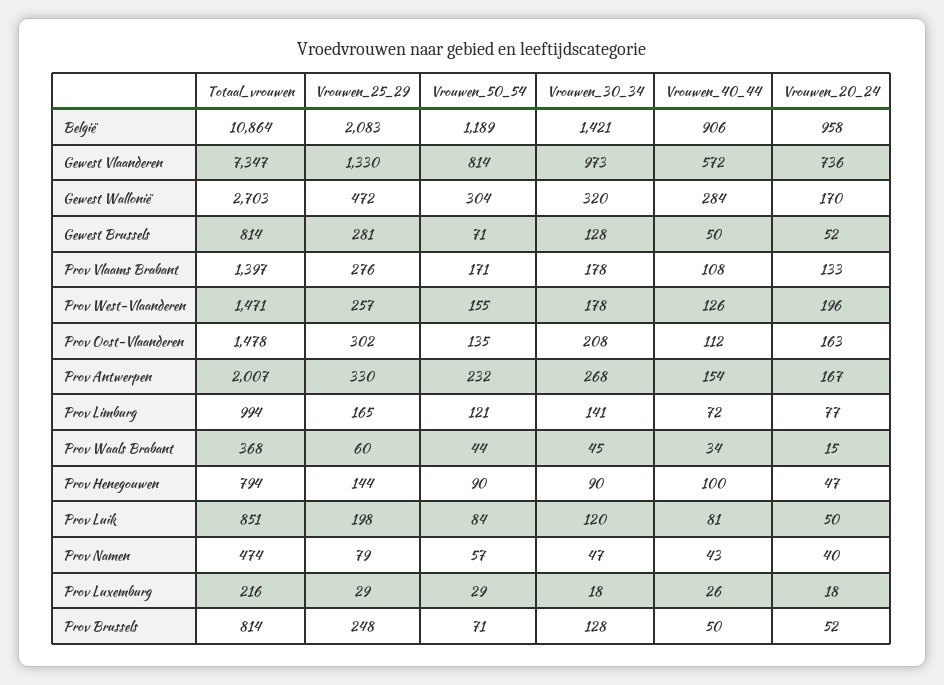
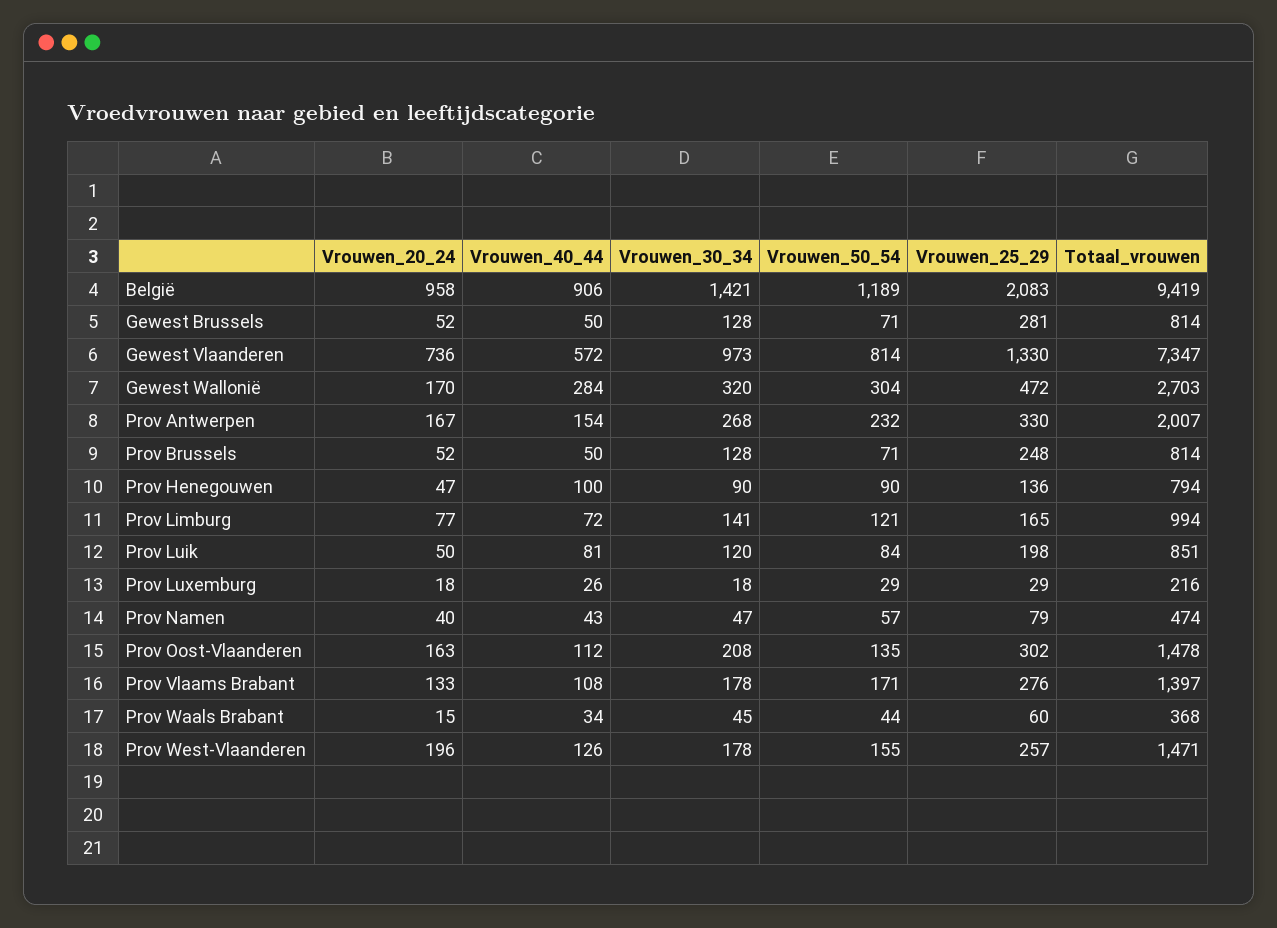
Totaal_vrouwen, België: 10864 -> 9419
Vrouwen_25_29, Prov Henegouwen: 144 -> 136

